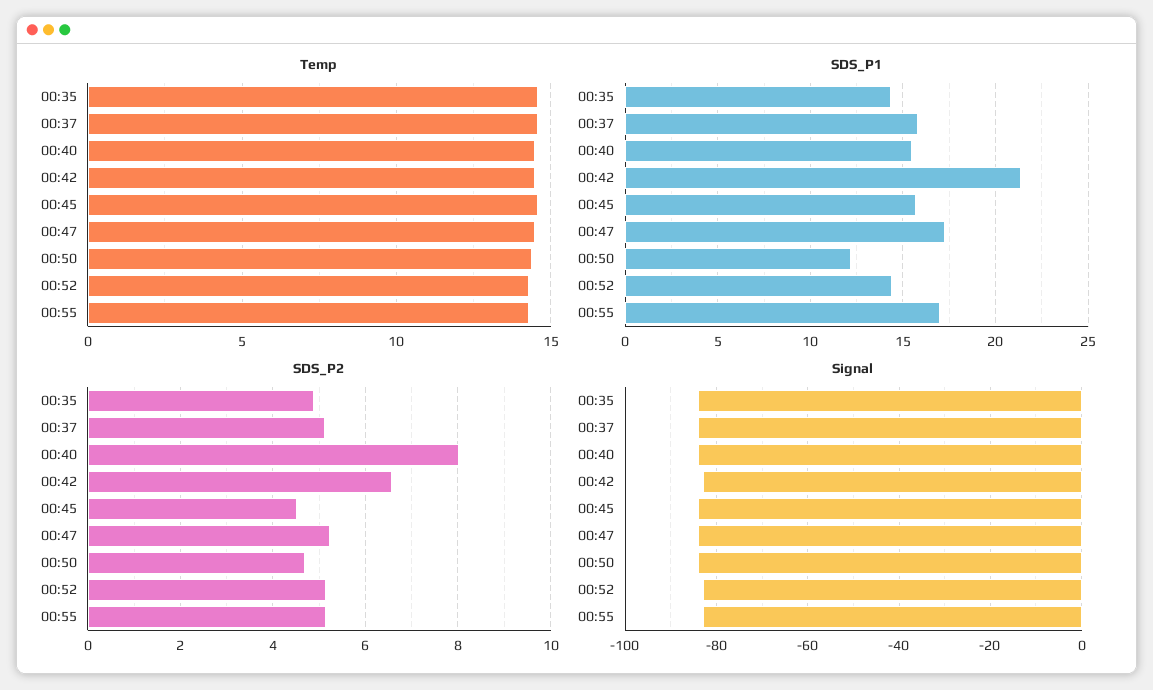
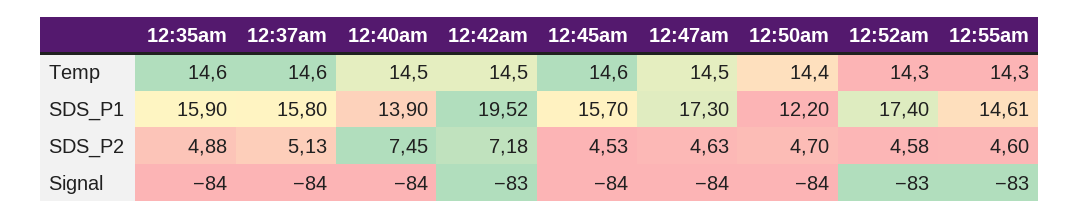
SDS_P1, 00:35: 14.5 -> 15.9
SDS_P1, 00:40: 15.5 -> 13.9
SDS_P1, 00:42: 21.5 -> 19.52
SDS_P1, 00:52: 14.5 -> 17.4
SDS_P1, 00:55: 17 -> 14.61
SDS_P2, 00:40: 8 -> 7.45
SDS_P2, 00:42: 6.6 -> 7.18
SDS_P2, 00:47: 5.2 -> 4.63
SDS_P2, 00:52: 5.2 -> 4.58
SDS_P2, 00:55: 5.2 -> 4.6

